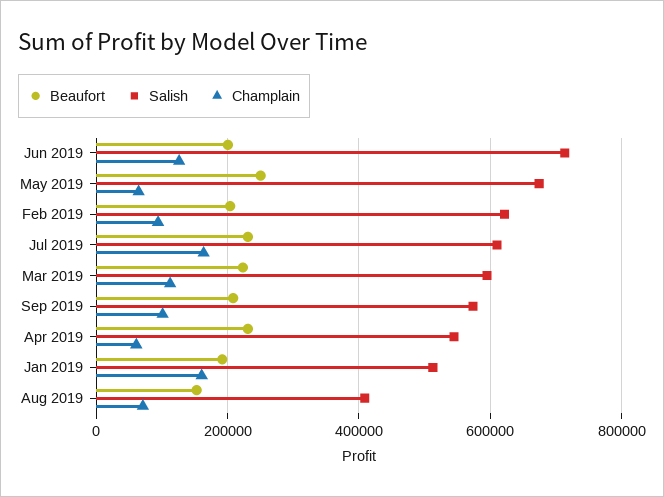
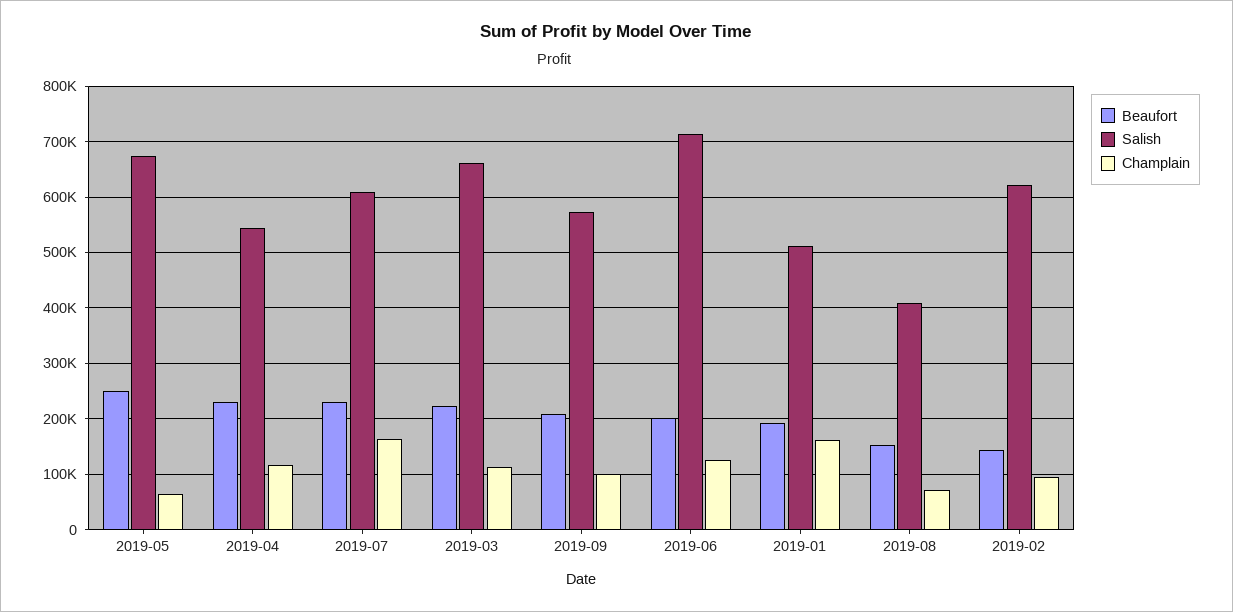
Beaufort, Feb 2019: 200000 -> 140000
Salish, Mar 2019: 600000 -> 660000
Champlain, Apr 2019: 60000 -> 120000

